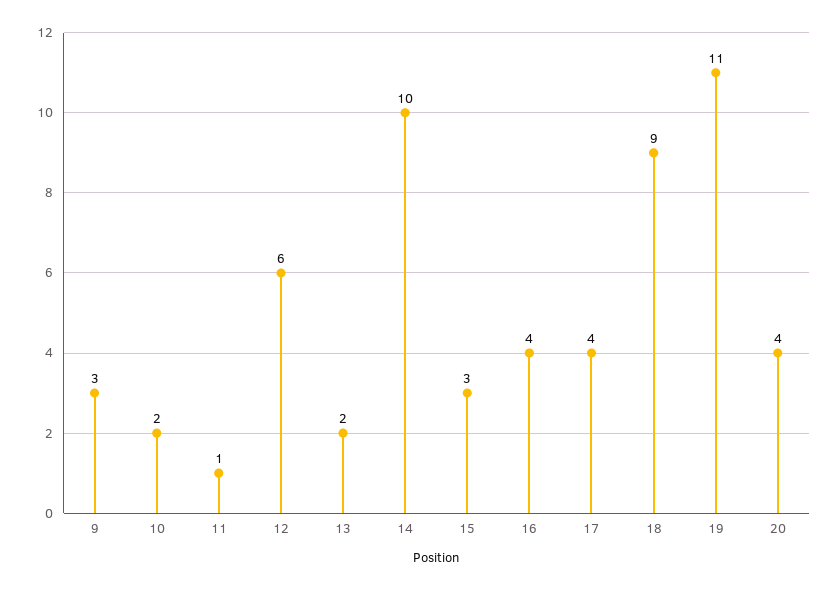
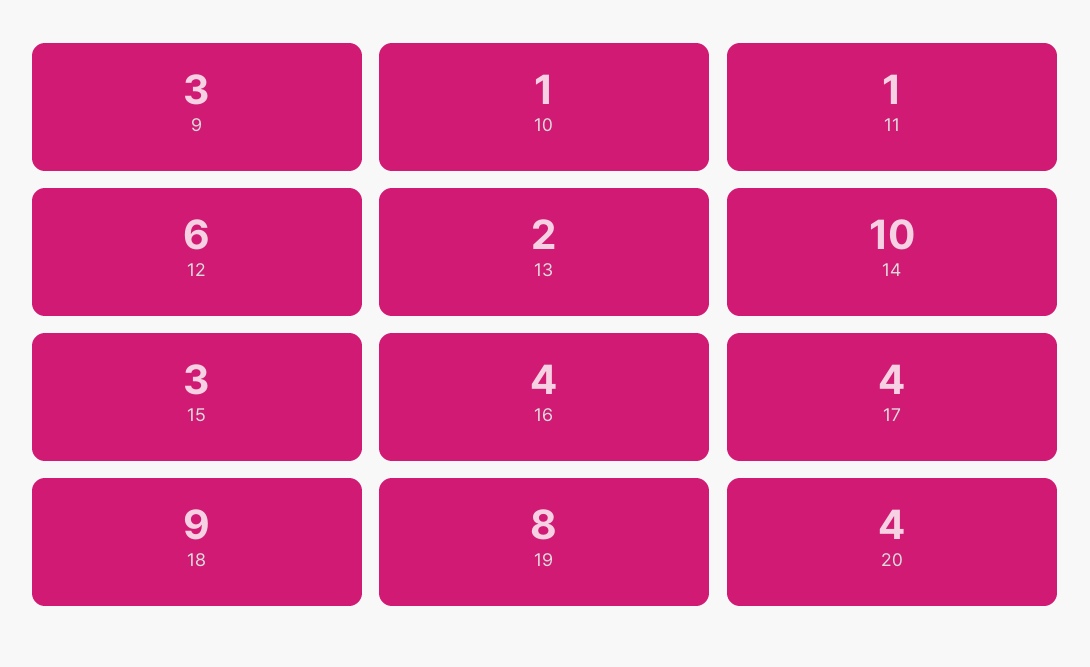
10: 2 -> 1
19: 11 -> 8

